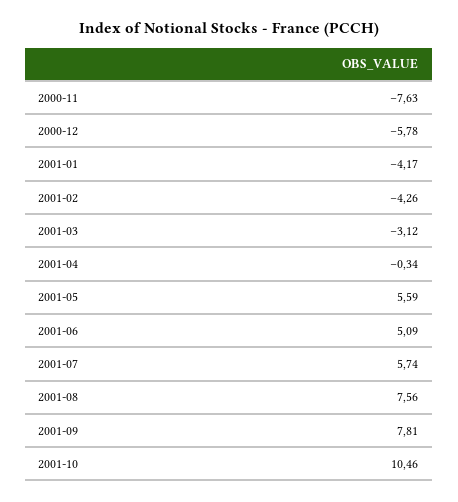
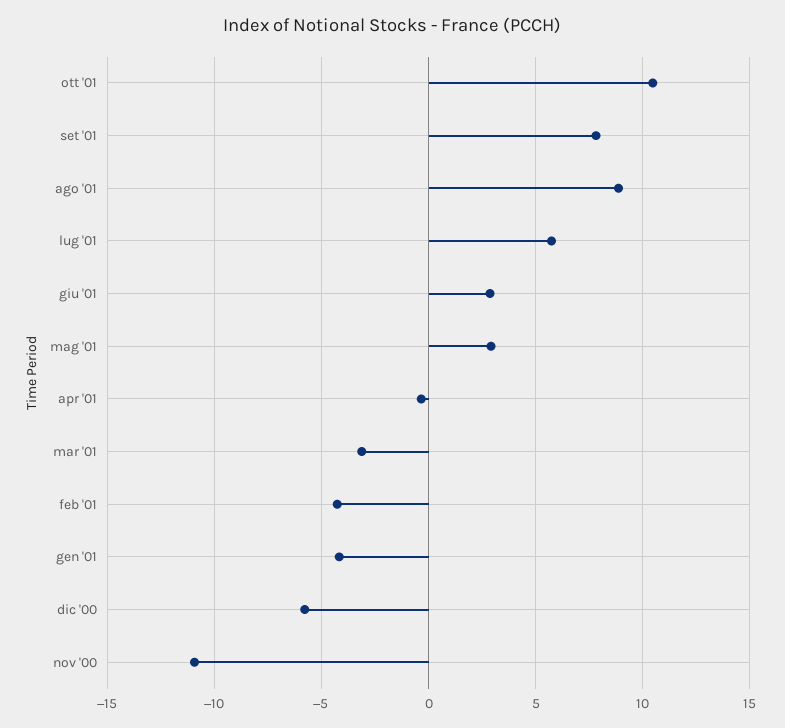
2000-11: -7.63 -> -11
2001-05: 5.59 -> 3
2001-06: 5.09 -> 3
2001-08: 7.56 -> 9

